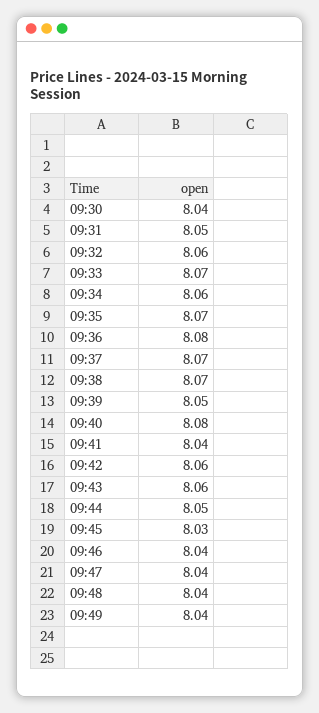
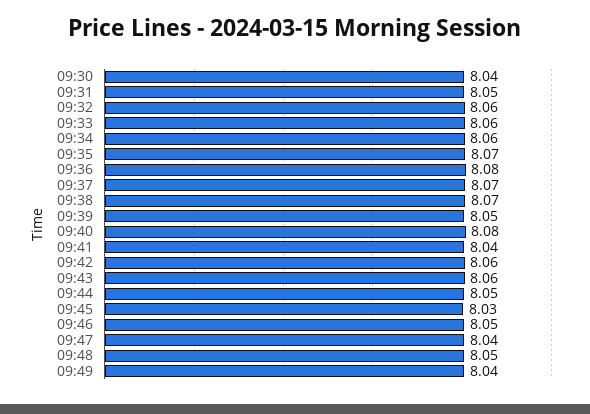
09:33: 8.07 -> 8.06
09:46: 8.04 -> 8.05
09:48: 8.04 -> 8.05

